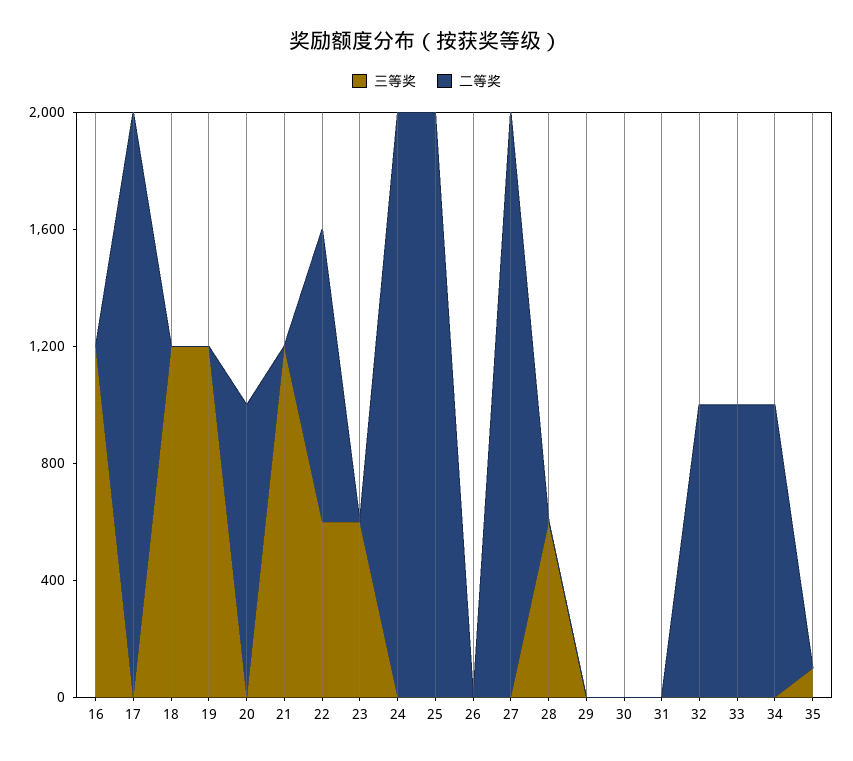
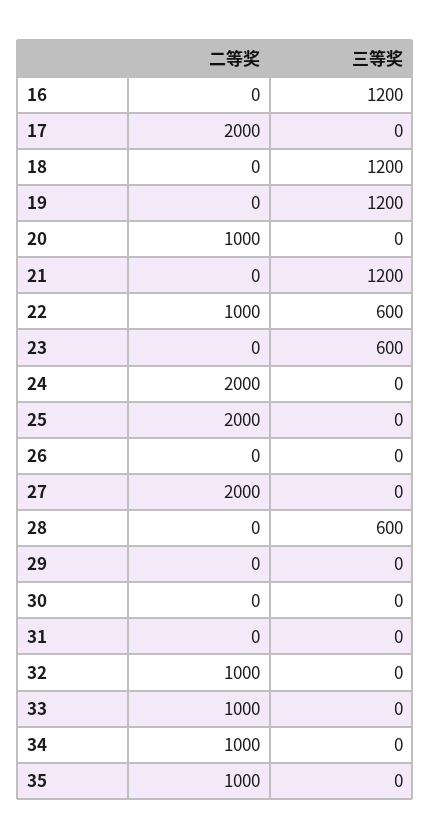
三等奖, 35: 100 -> 0
二等奖, 35: 0 -> 1000

